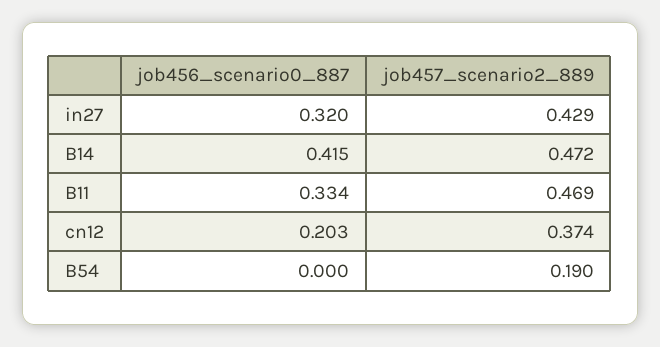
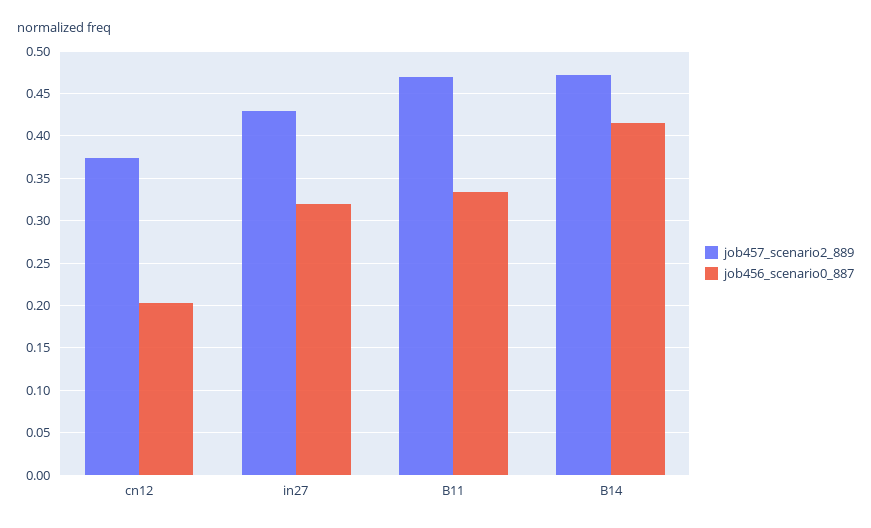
job456_scenario0_887, B54: 0 -> none
job457_scenario2_889, B54: 0.19 -> none

